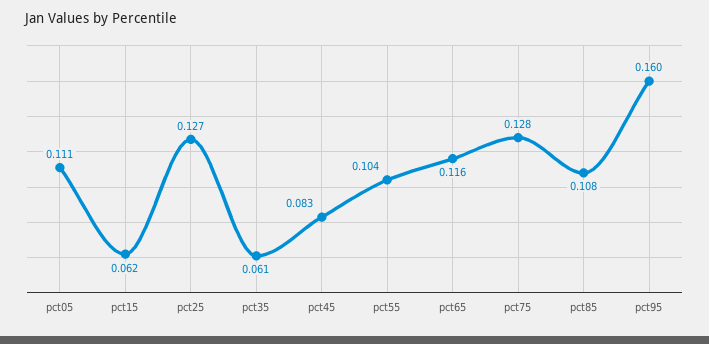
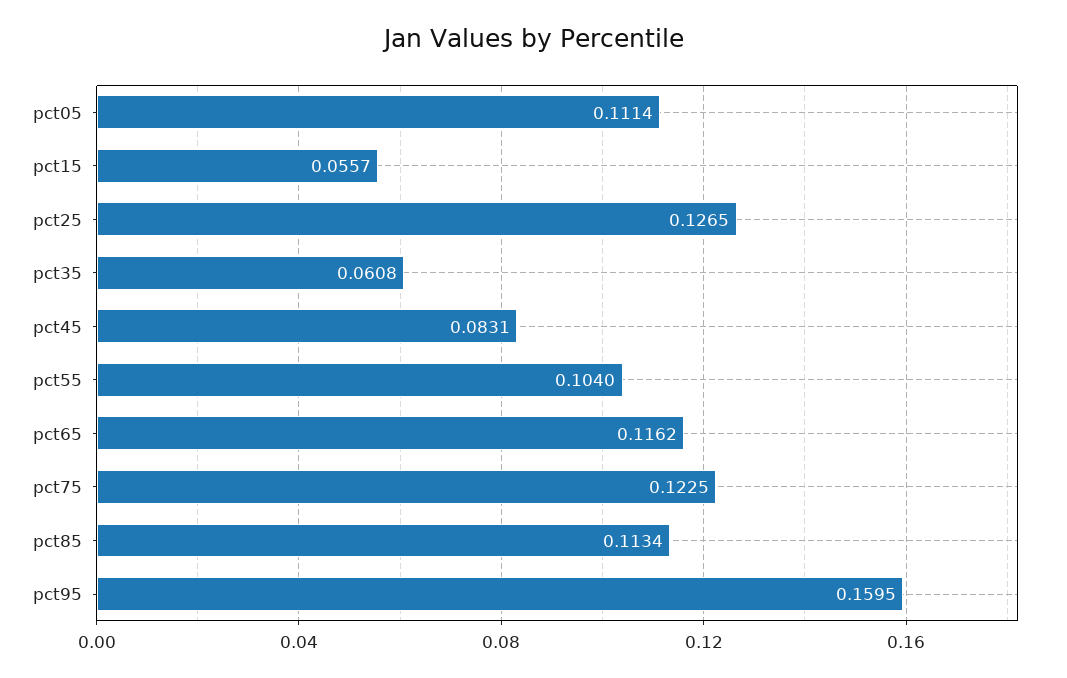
pct15: 0.062 -> 0.0557
pct75: 0.128 -> 0.1225
pct85: 0.108 -> 0.1134

